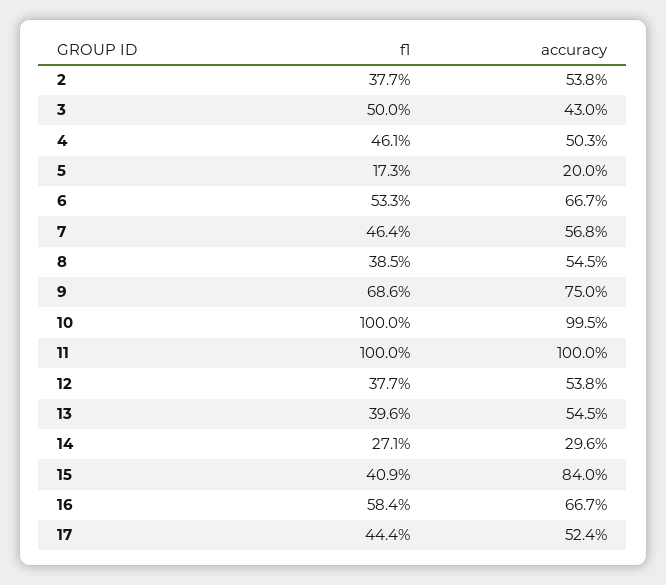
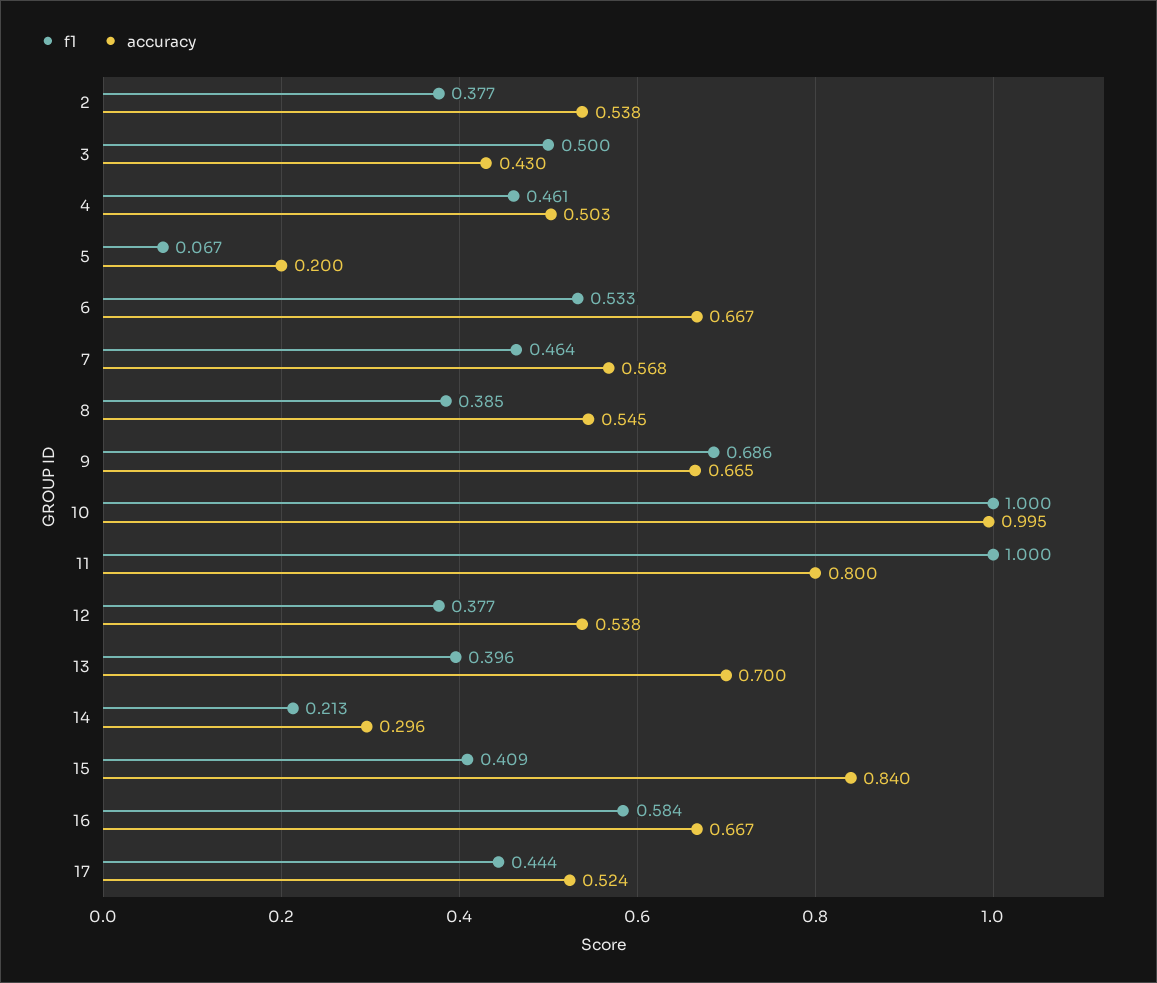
f1, 5: 0.173 -> 0.067
accuracy, 9: 0.75 -> 0.665
accuracy, 11: 1 -> 0.8
accuracy, 13: 0.545 -> 0.7
f1, 14: 0.271 -> 0.213

